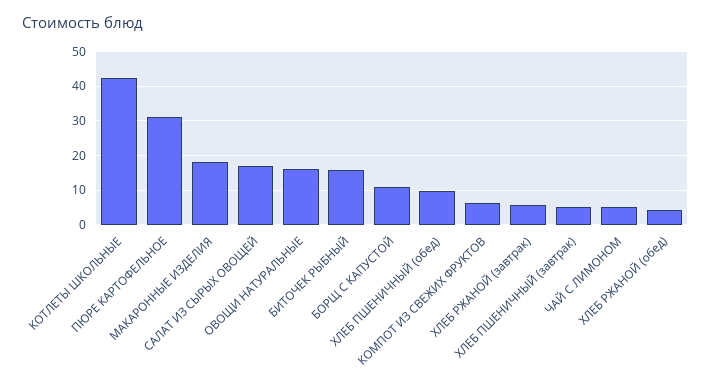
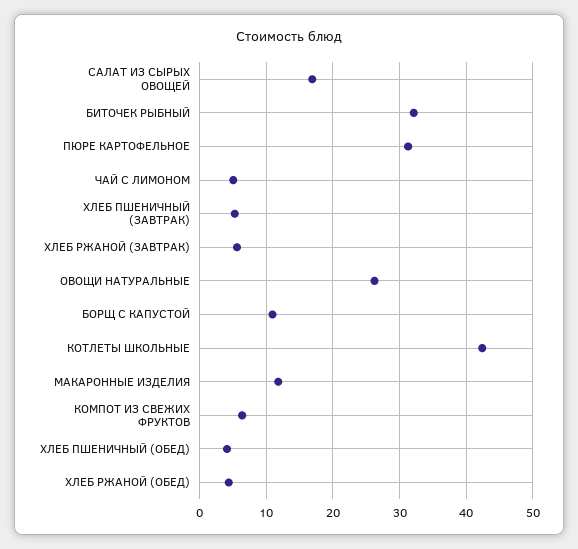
МАКАРОННЫЕ ИЗДЕЛИЯ: 18 -> 12
ОВОЩИ НАТУРАЛЬНЫЕ: 16 -> 26
БИТОЧЕК РЫБНЫЙ: 16 -> 32
ХЛЕБ ПШЕНИЧНЫЙ (обед): 10 -> 4

